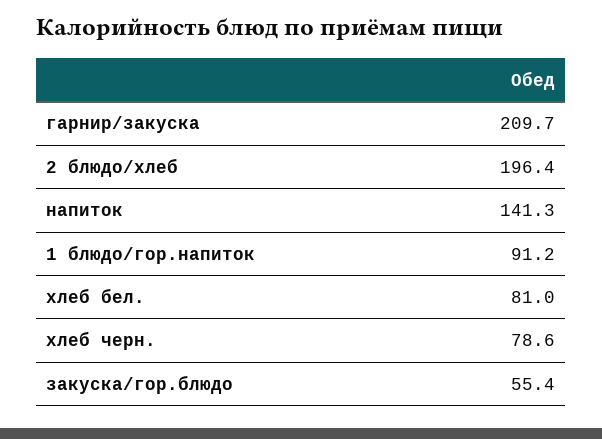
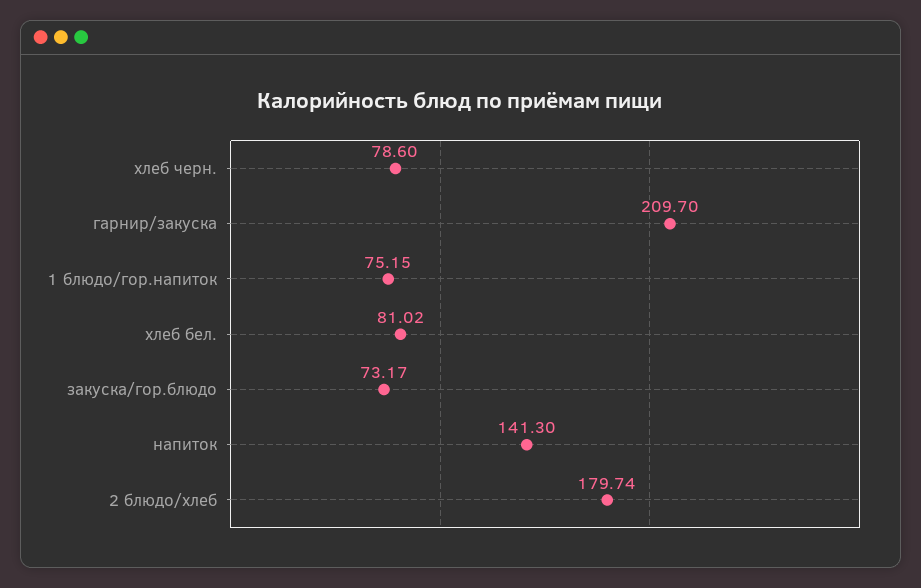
2 блюдо/хлеб: 196.4 -> 179.74
1 блюдо/гор.напиток: 91.2 -> 75.15
закуска/гор.блюдо: 55.4 -> 73.17

